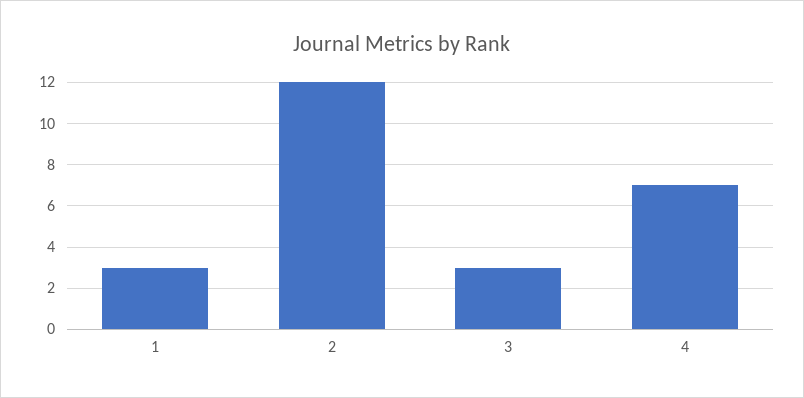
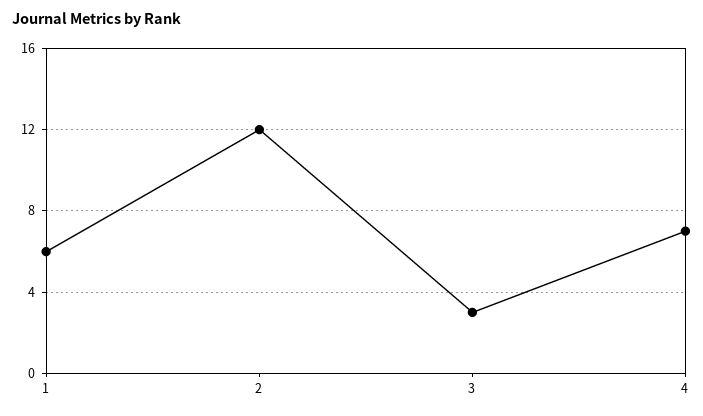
1: 3 -> 6

